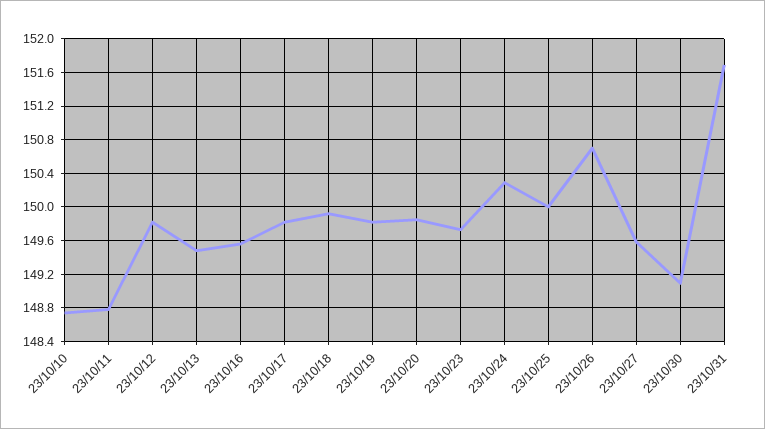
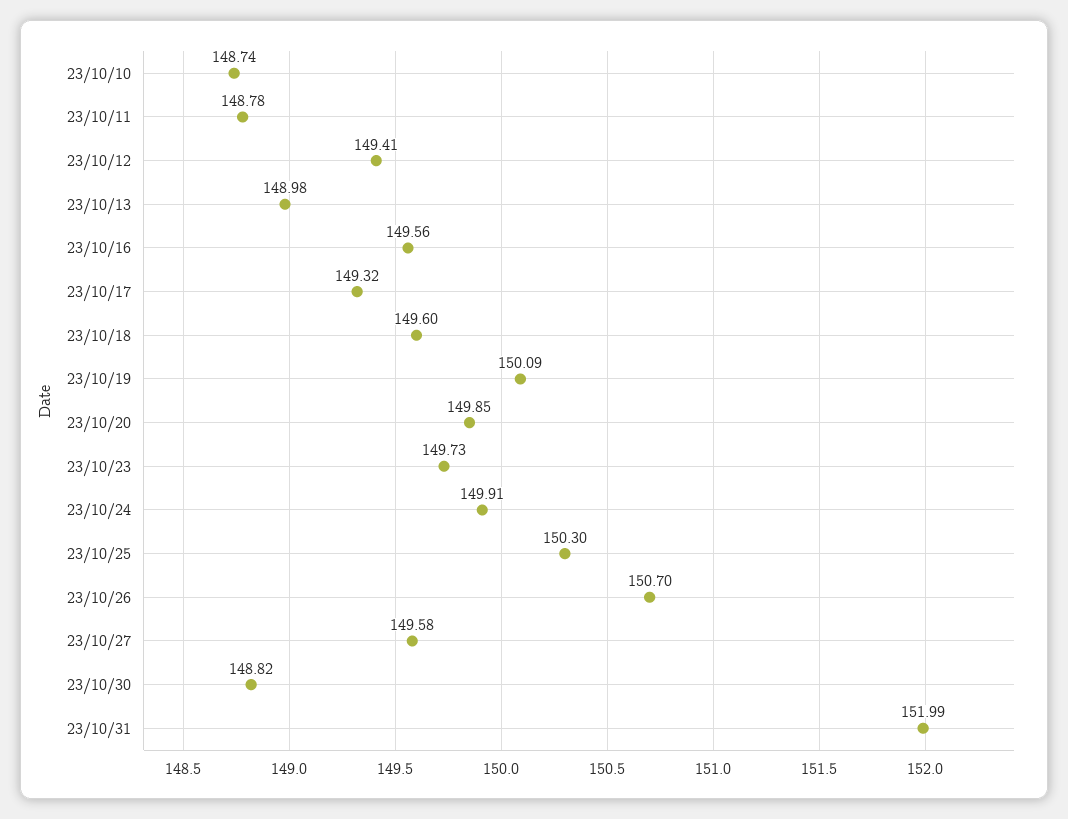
23/10/12: 149.8 -> 149.41
23/10/13: 149.5 -> 148.98
23/10/17: 149.8 -> 149.32
23/10/18: 149.9 -> 149.6
23/10/19: 149.8 -> 150.09
23/10/24: 150.3 -> 149.91
23/10/25: 150 -> 150.3
23/10/30: 149.1 -> 148.82
23/10/31: 151.7 -> 151.99

